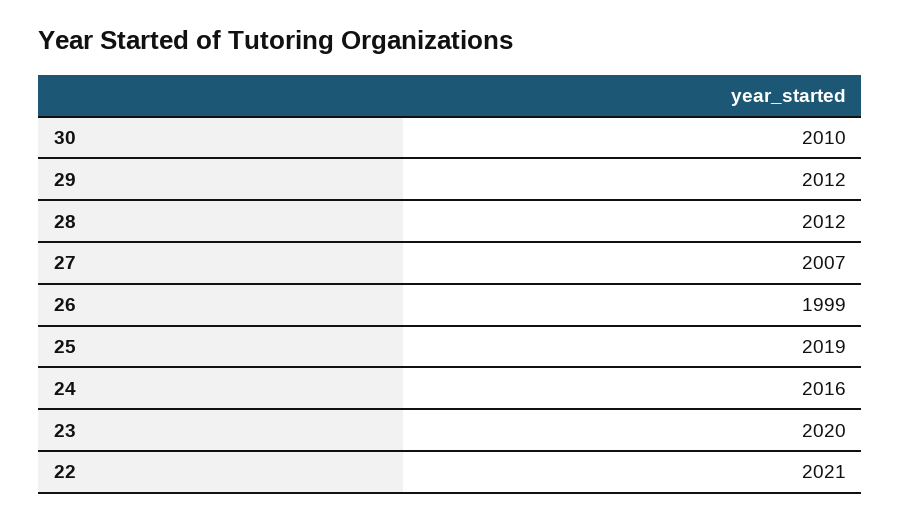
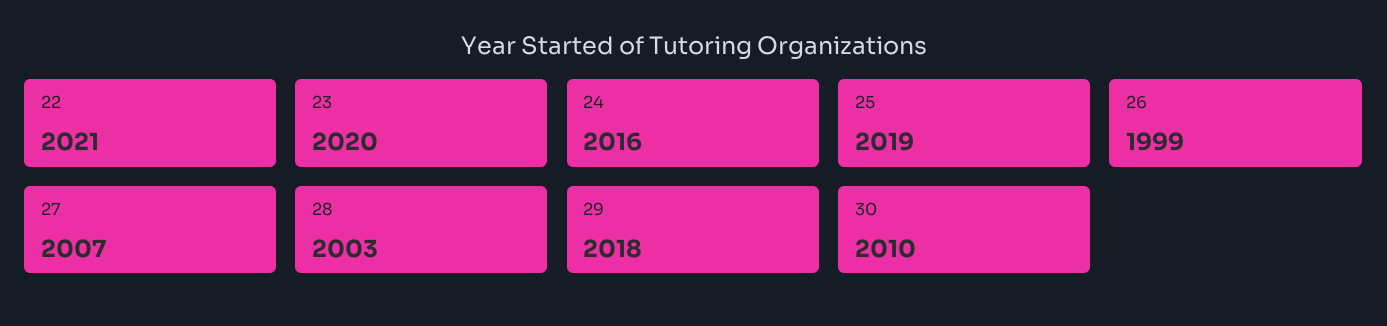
29: 2012 -> 2018
28: 2012 -> 2003

